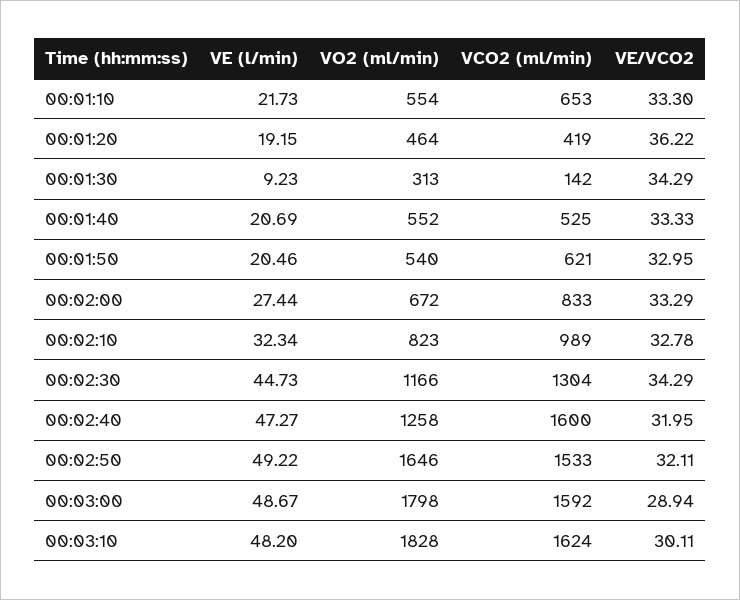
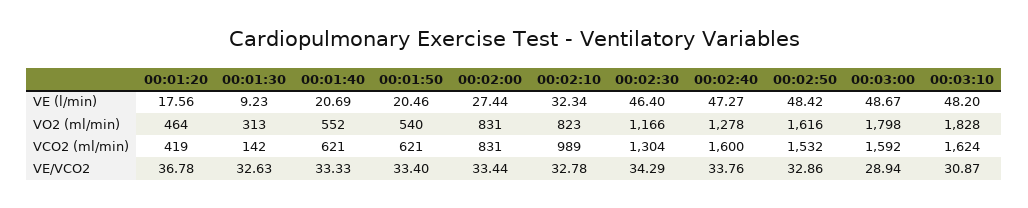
VE (l/min), 00:01:10: 21.73 -> none
VO2 (ml/min), 00:01:10: 554 -> none
VCO2 (ml/min), 00:01:10: 653 -> none
VE/VCO2, 00:01:10: 33.3 -> none
VE (l/min), 00:01:20: 19.15 -> 17.56
VE/VCO2, 00:01:20: 36.22 -> 36.78
VE/VCO2, 00:01:30: 34.29 -> 32.63
VCO2 (ml/min), 00:01:40: 525 -> 621
VE/VCO2, 00:01:50: 32.95 -> 33.4
VO2 (ml/min), 00:02:00: 672 -> 831
VCO2 (ml/min), 00:02:00: 833 -> 831
VE/VCO2, 00:02:00: 33.29 -> 33.44
VE (l/min), 00:02:30: 44.73 -> 46.4
VO2 (ml/min), 00:02:40: 1258 -> 1278
VE/VCO2, 00:02:40: 31.95 -> 33.76
VE (l/min), 00:02:50: 49.22 -> 48.42
VO2 (ml/min), 00:02:50: 1646 -> 1616
VCO2 (ml/min), 00:02:50: 1533 -> 1532
VE/VCO2, 00:02:50: 32.11 -> 32.86
VE/VCO2, 00:03:10: 30.11 -> 30.87

